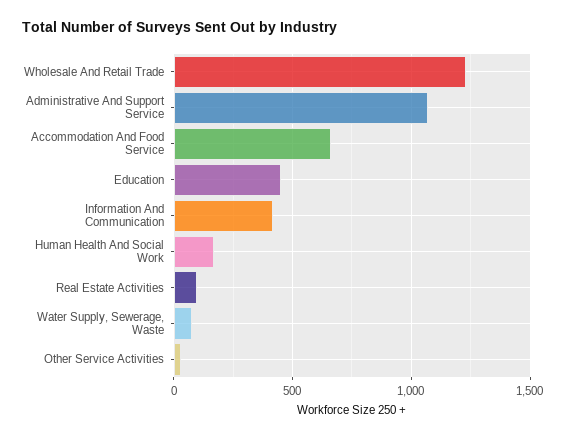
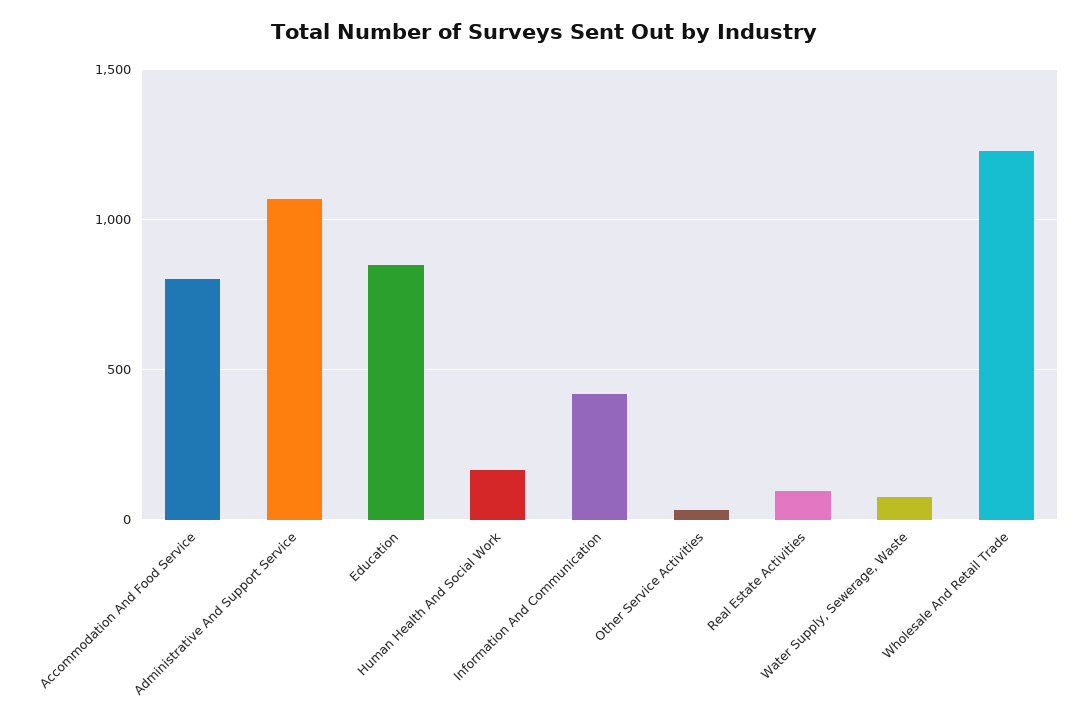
Accommodation And Food Service: 650 -> 800
Education: 450 -> 850

